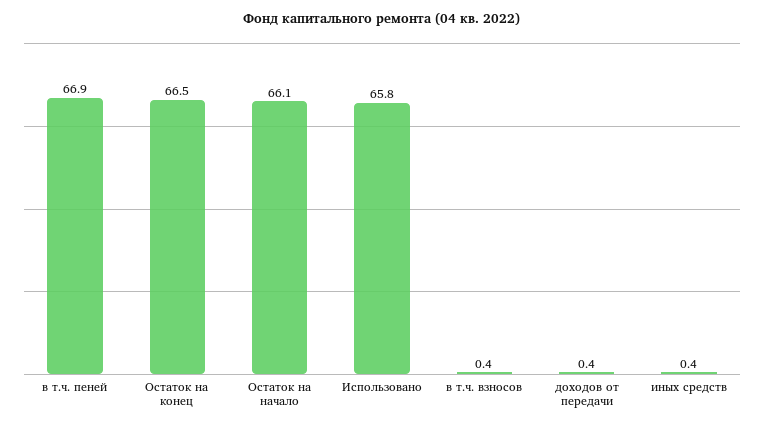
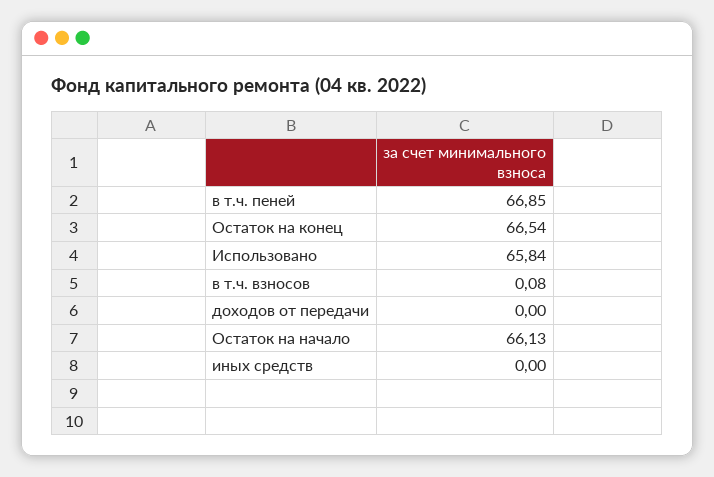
в т.ч. взносов: 0.4 -> 0.08
доходов от передачи: 0.4 -> 0
иных средств: 0.4 -> 0

